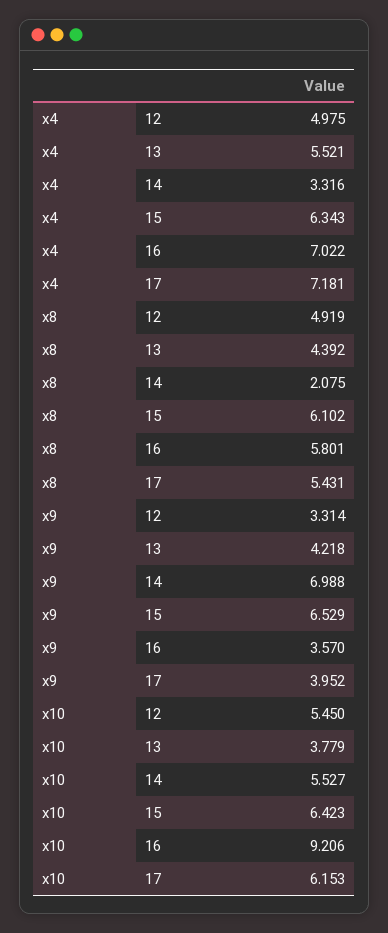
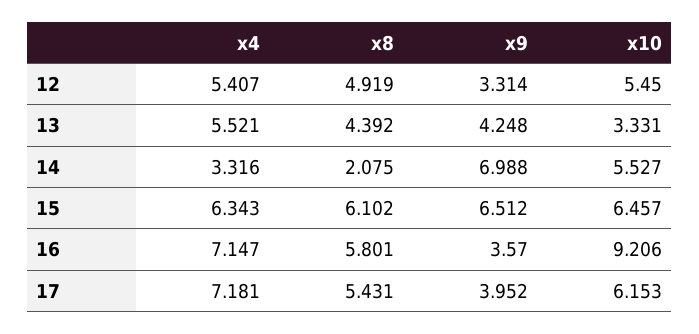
x4, 12: 4.975 -> 5.407
x4, 16: 7.022 -> 7.147
x9, 13: 4.218 -> 4.248
x9, 15: 6.529 -> 6.512
x10, 13: 3.779 -> 3.331
x10, 15: 6.423 -> 6.457

